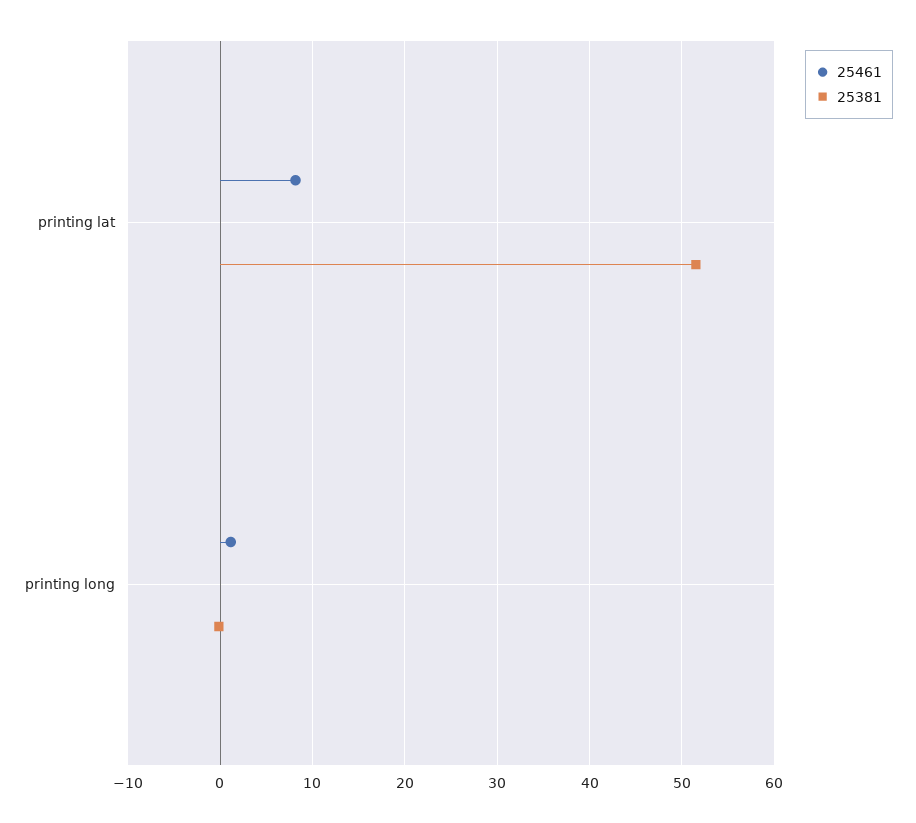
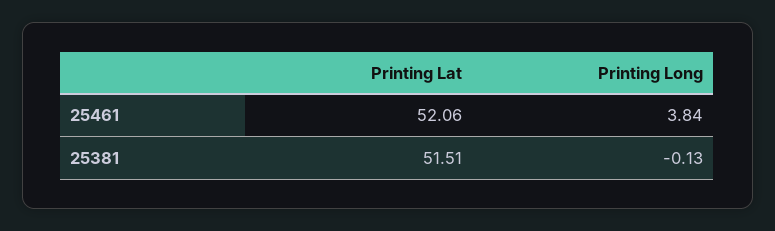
25461, printing lat: 8 -> 52.06
25461, printing long: 1 -> 3.84

